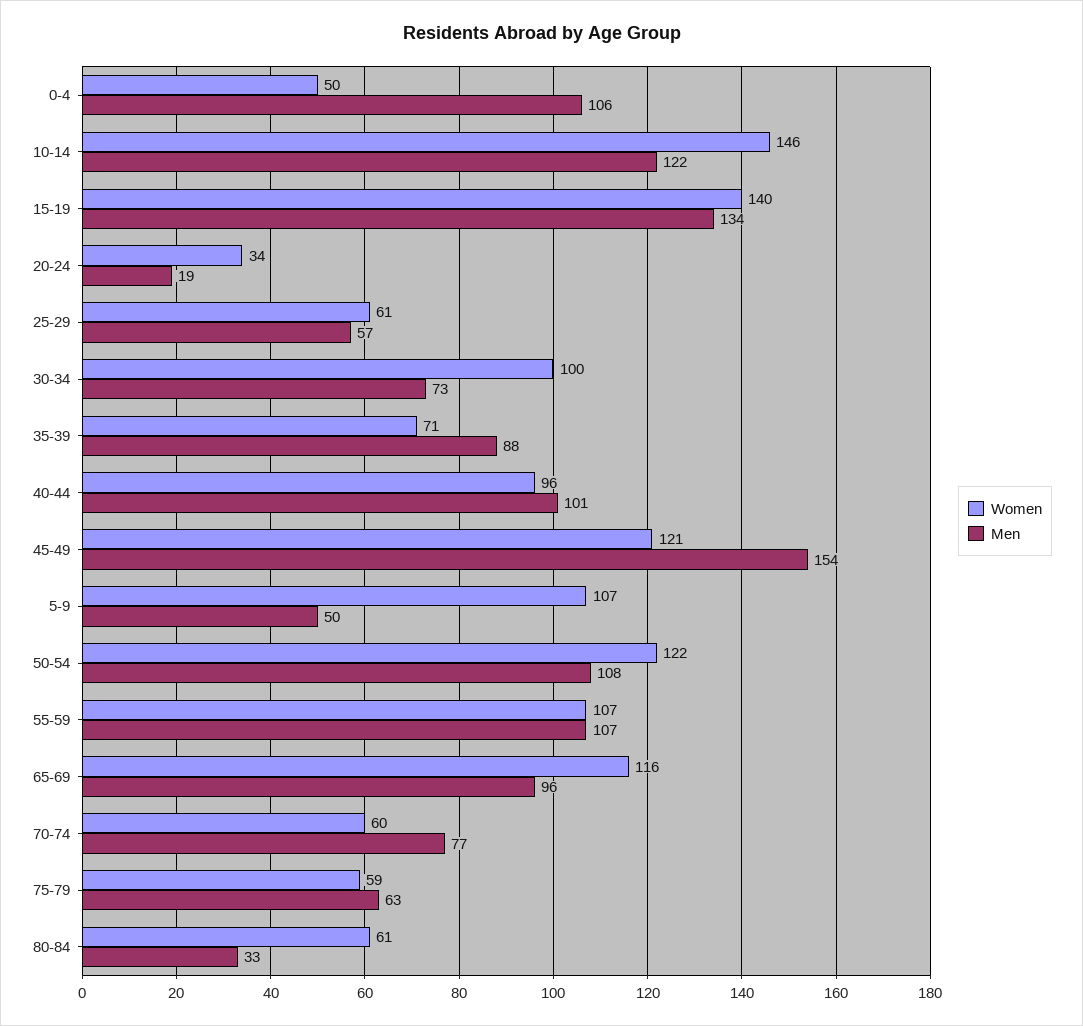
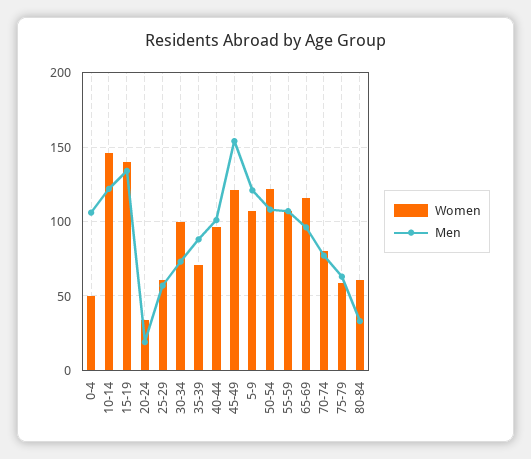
Men, 5-9: 50 -> 120
Women, 70-74: 60 -> 80

